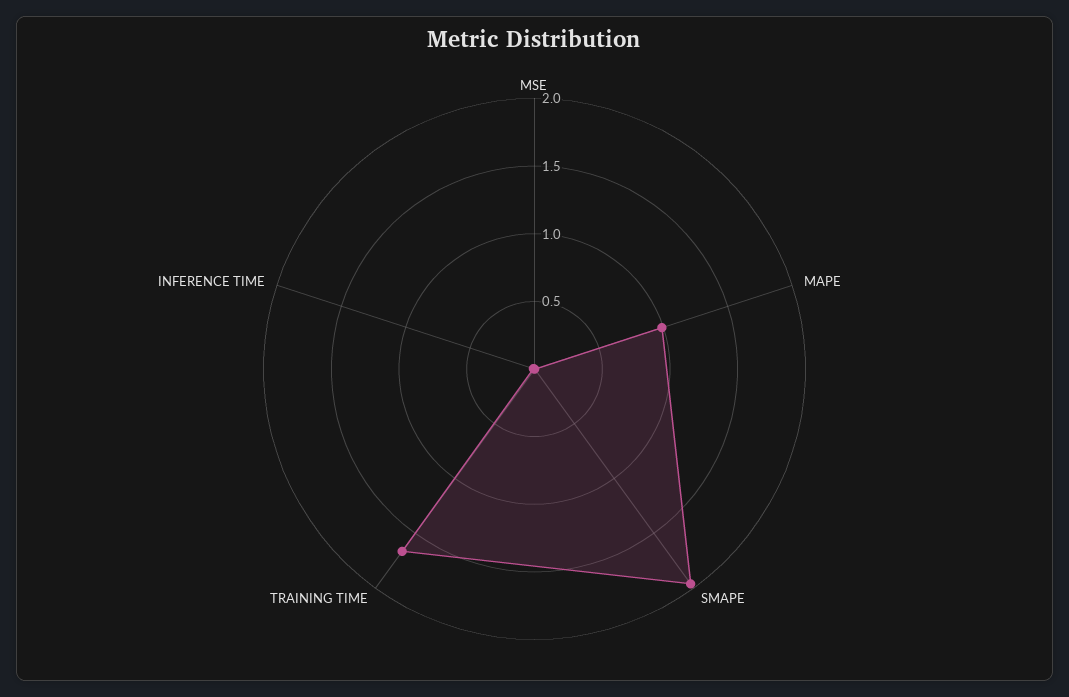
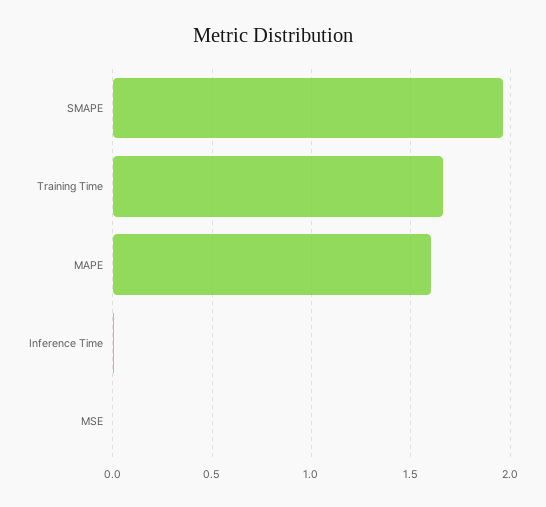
MAPE: 1 -> 1.6

